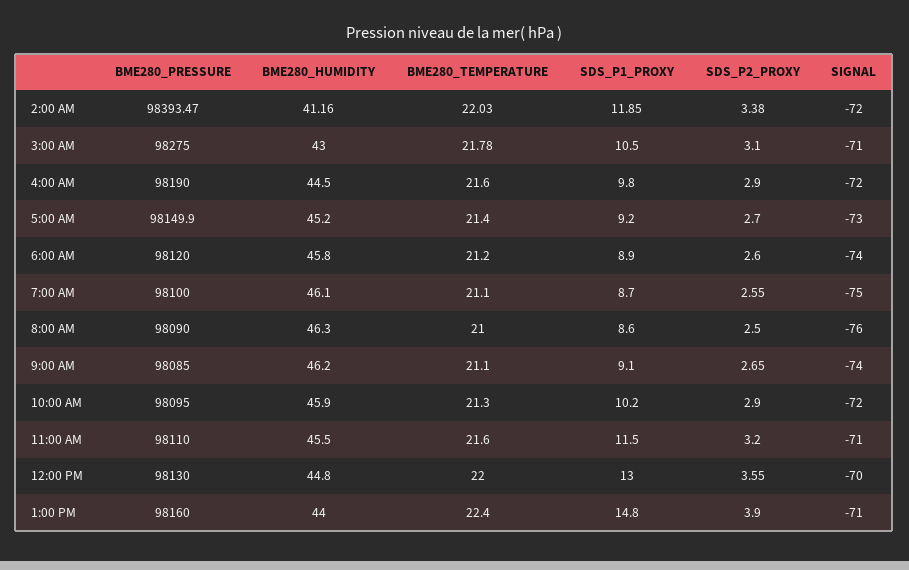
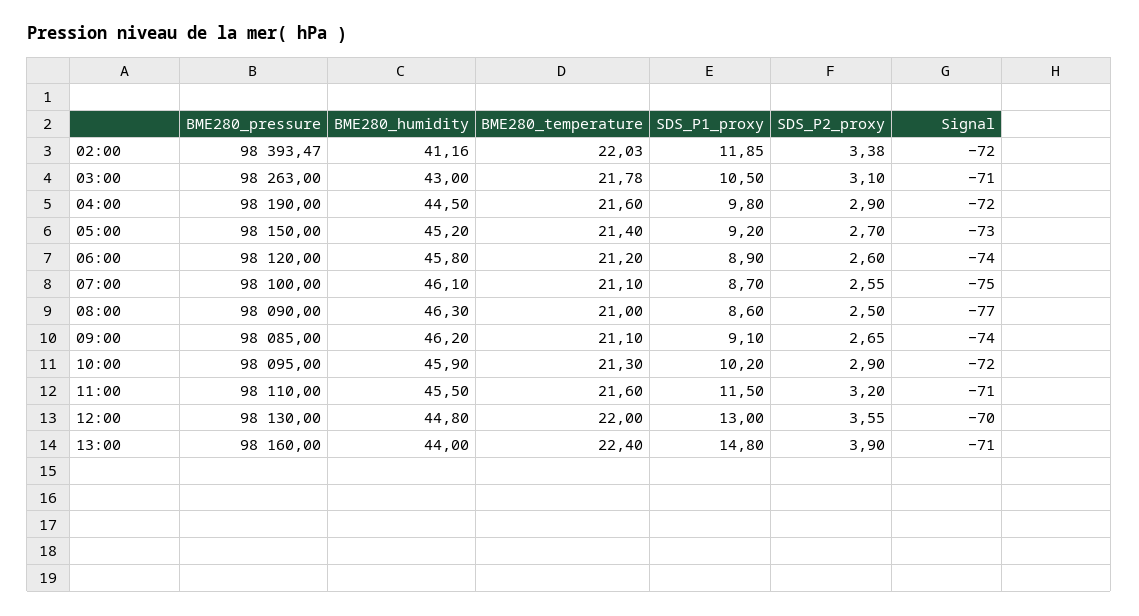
BME280_PRESSURE, 3:00 AM: 98275 -> 98263
BME280_PRESSURE, 5:00 AM: 98149.9 -> 98150
SIGNAL, 8:00 AM: -76 -> -77

